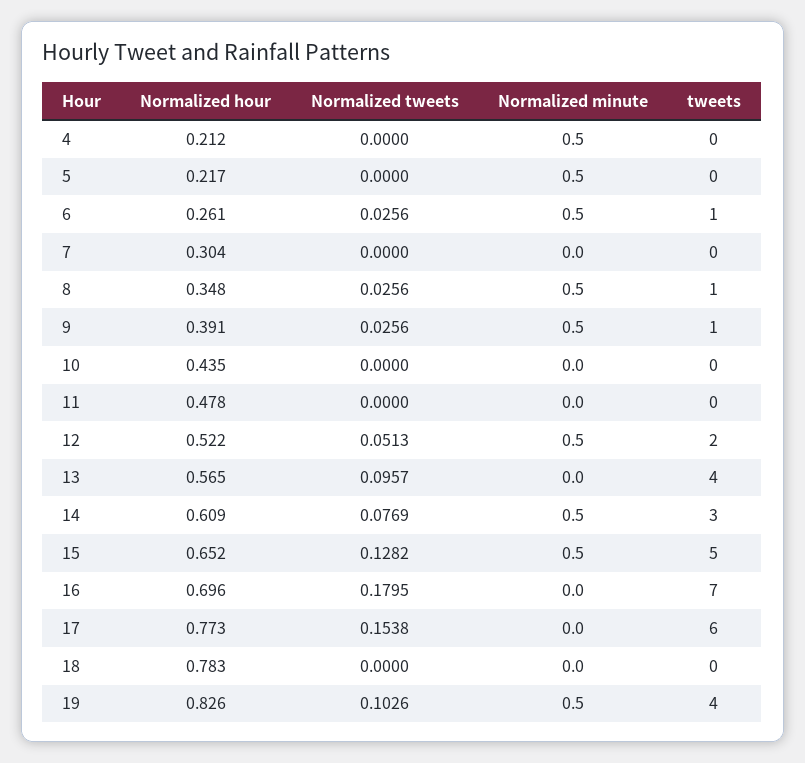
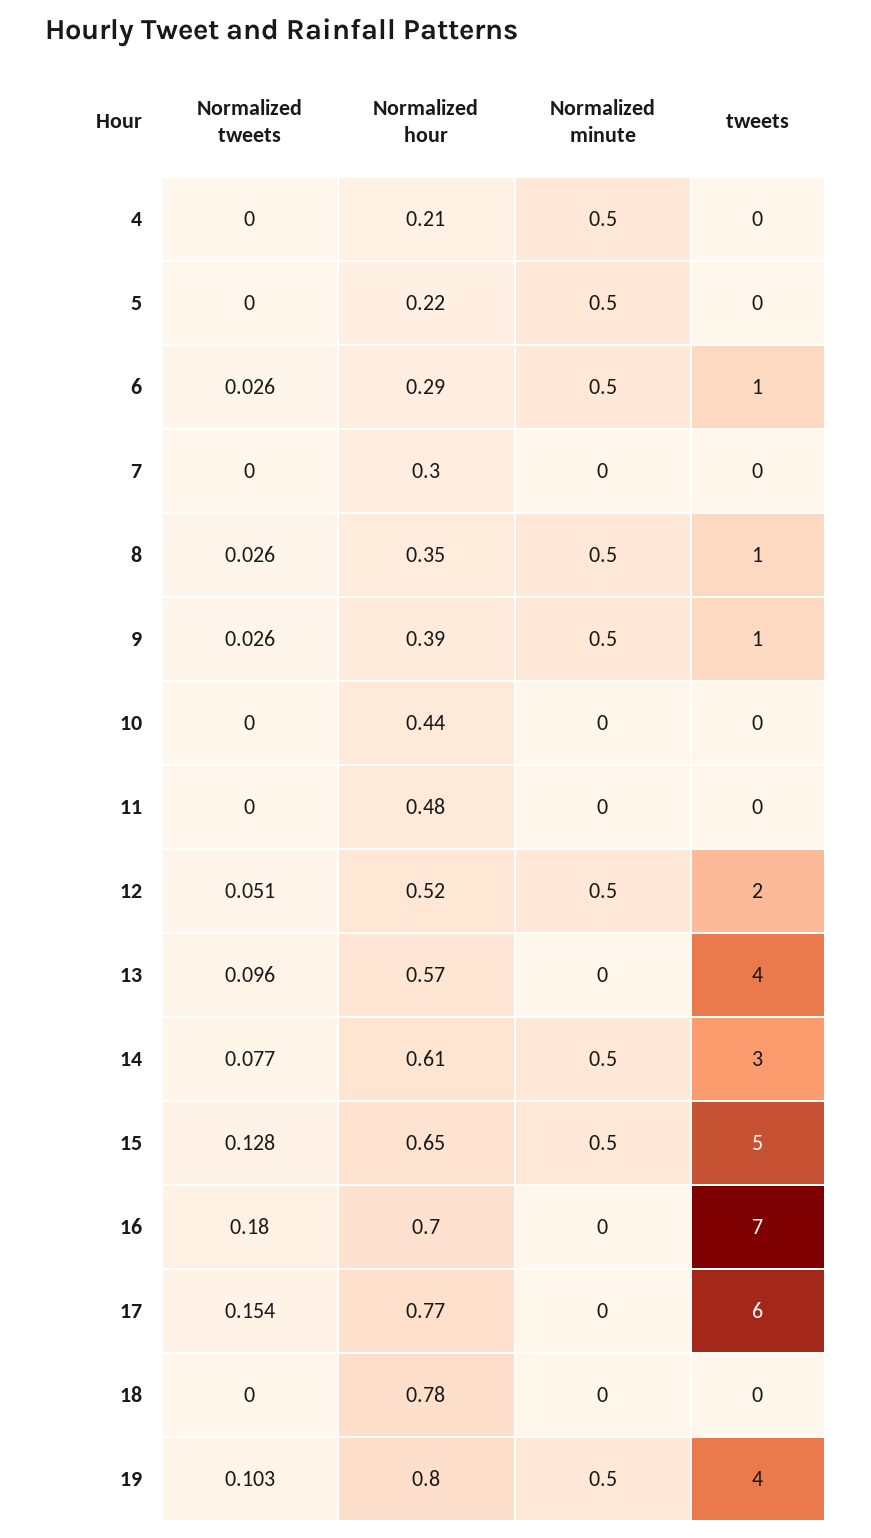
Normalized hour, 6: 0.261 -> 0.29
Normalized hour, 19: 0.826 -> 0.8

